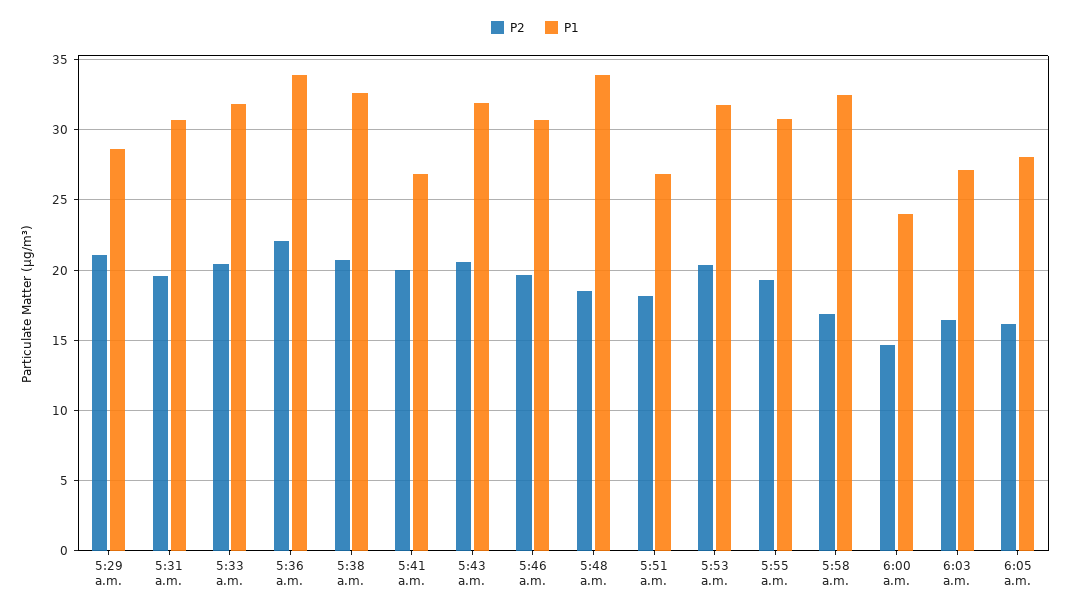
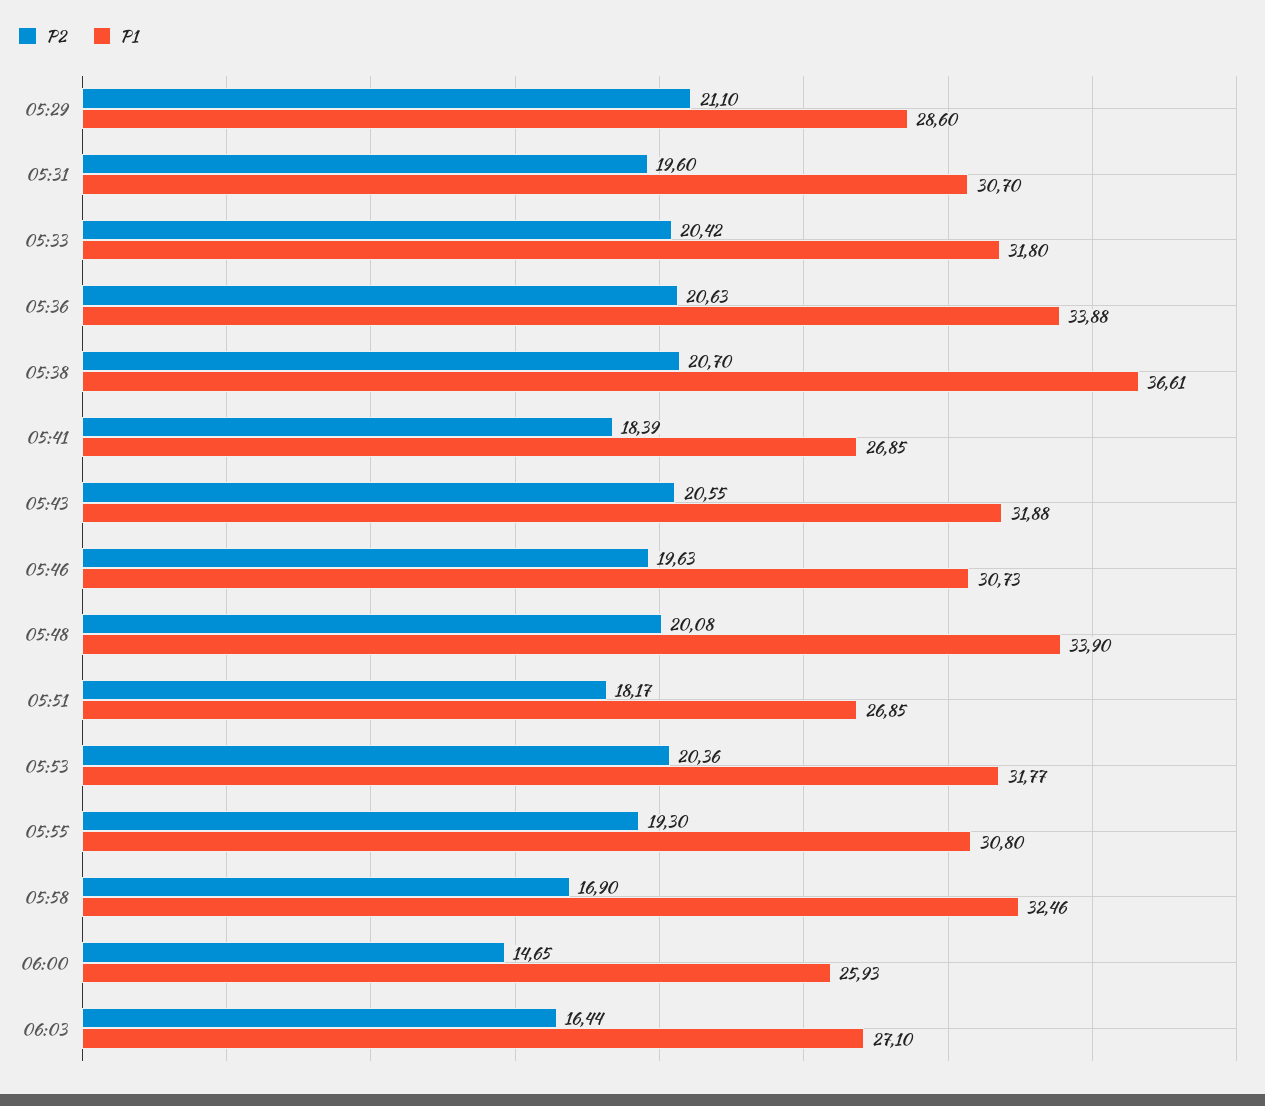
P2, 5:36 a.m.: 22 -> 20.63
P1, 5:38 a.m.: 32.5 -> 36.61
P2, 5:41 a.m.: 20 -> 18.39
P2, 5:48 a.m.: 18.5 -> 20.08
P1, 6:00 a.m.: 24 -> 25.93
P2, 6:05 a.m.: 16 -> none
P1, 6:05 a.m.: 28 -> none

